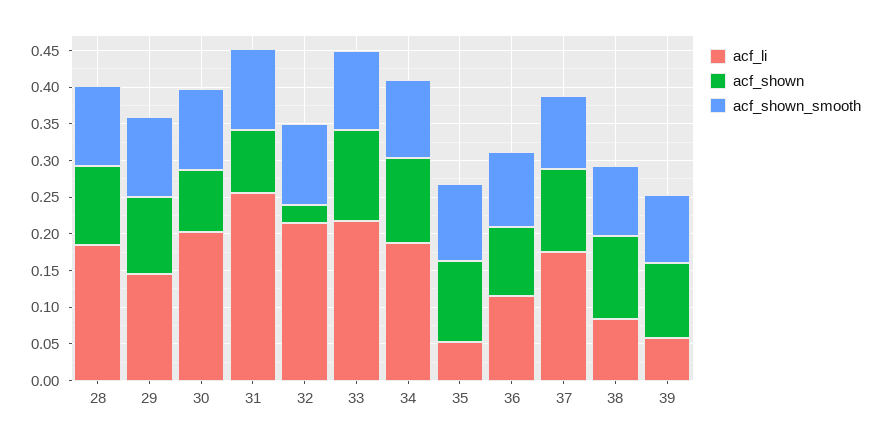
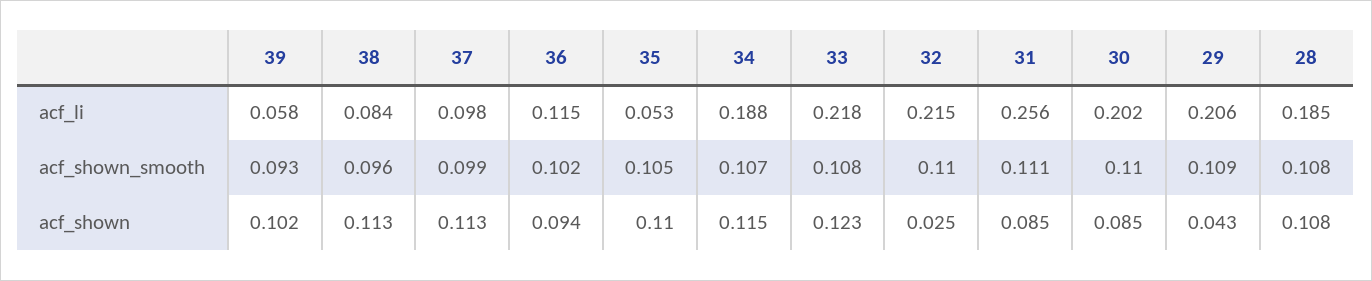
acf_li, 29: 0.15 -> 0.206
acf_shown, 29: 0.1 -> 0.043
acf_li, 37: 0.175 -> 0.098

